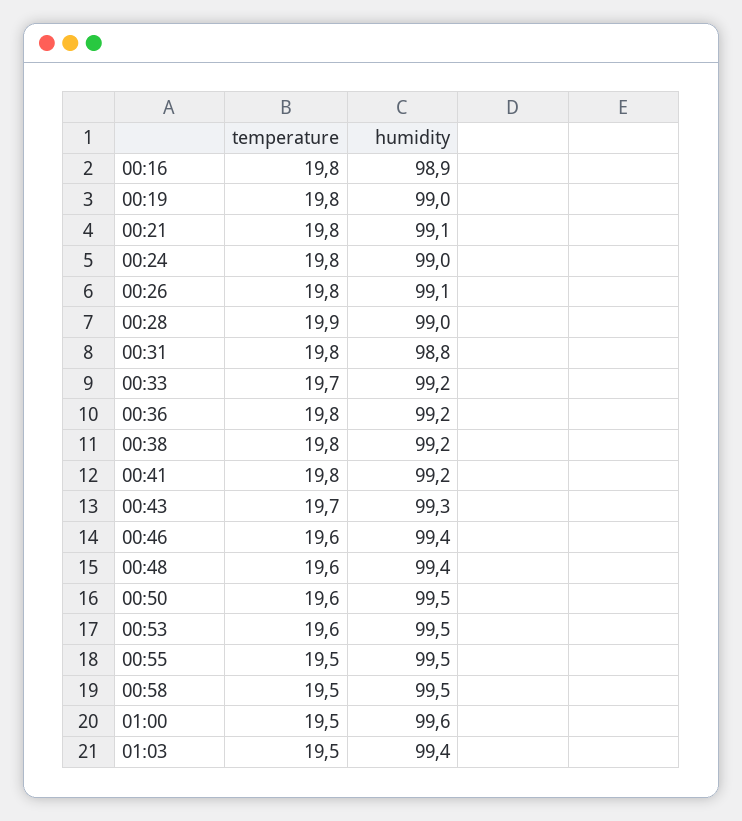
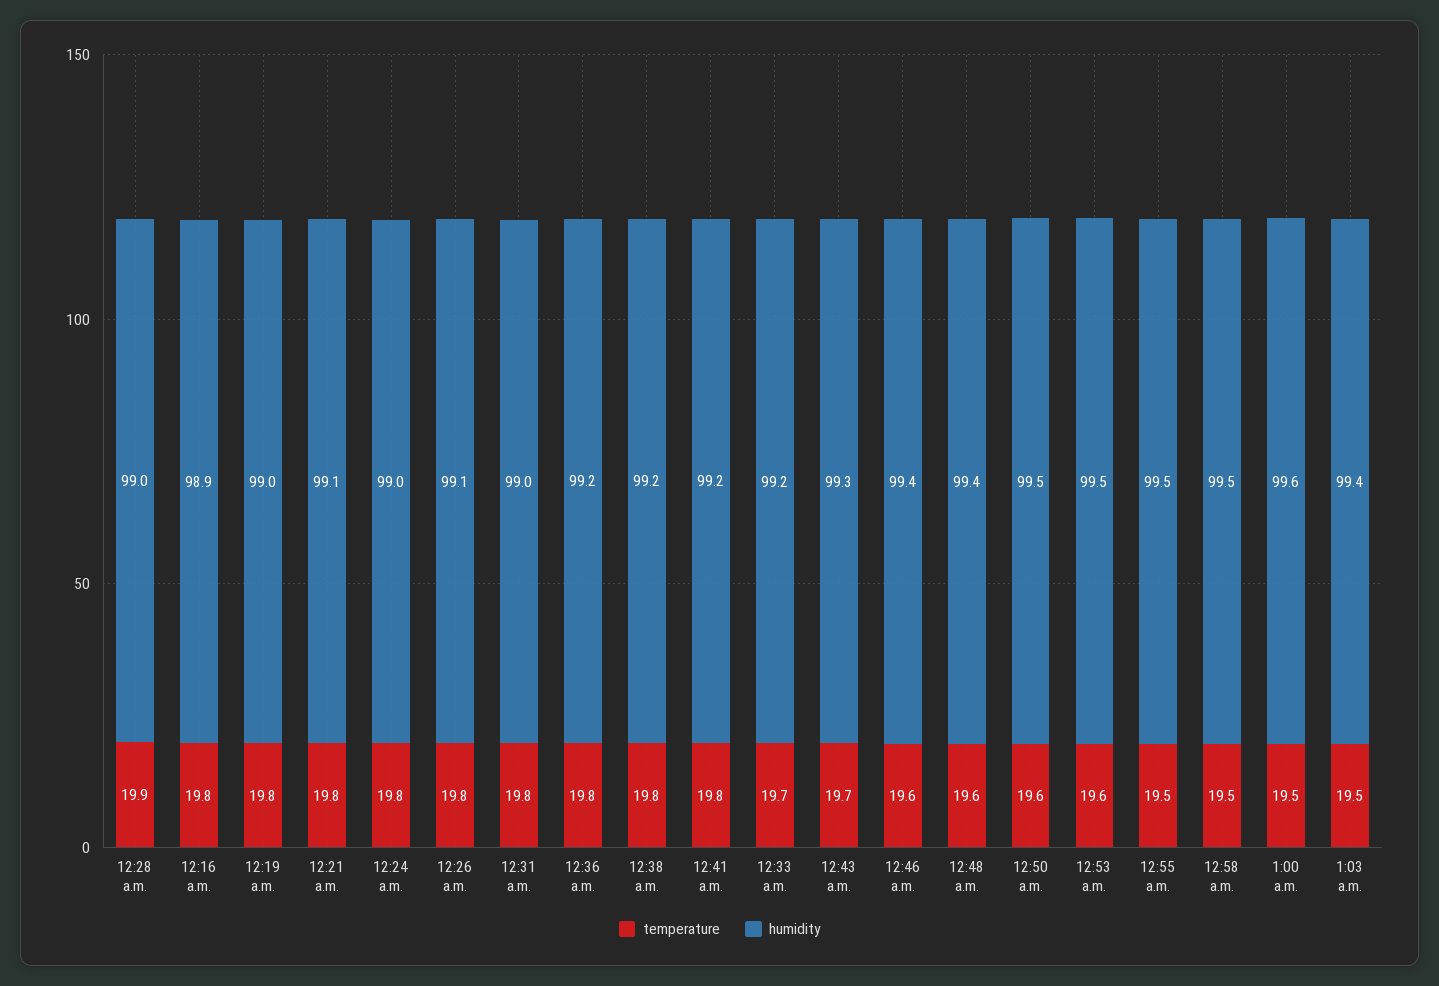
humidity, 00:31: 98.8 -> 99

